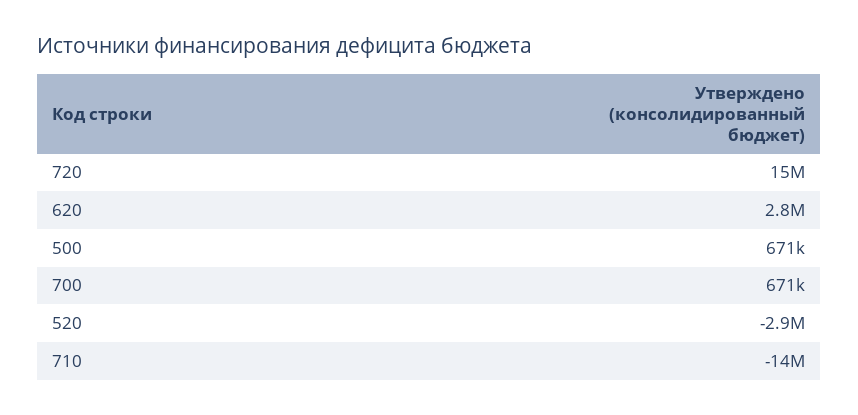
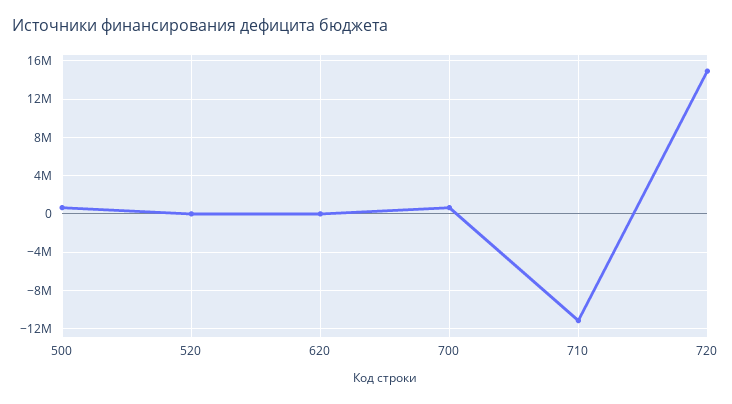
620: 2800000 -> 0
520: -2900000 -> 0
710: -14000000 -> -11000000

